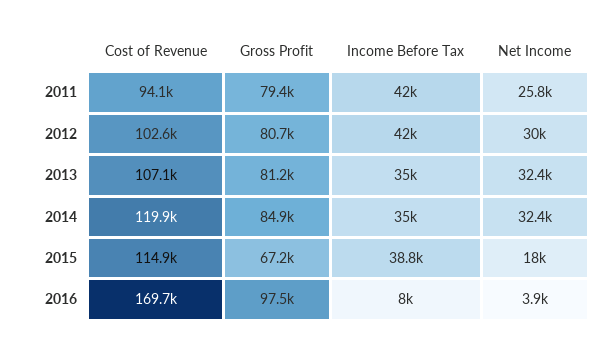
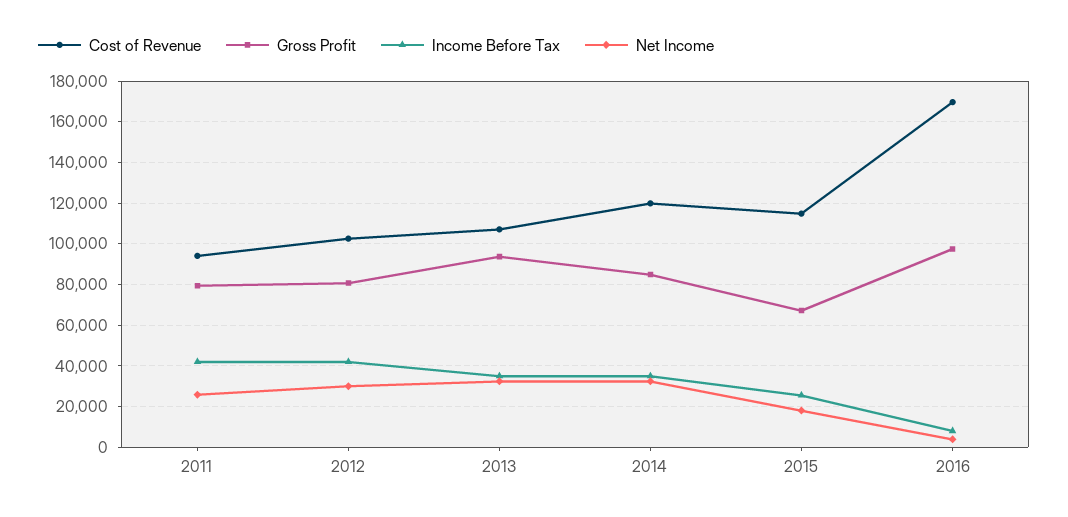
Gross Profit, 2013: 81200 -> 95000
Income Before Tax, 2015: 38800 -> 25000

